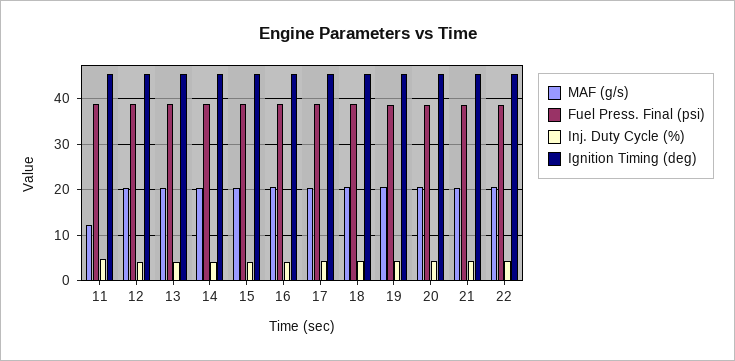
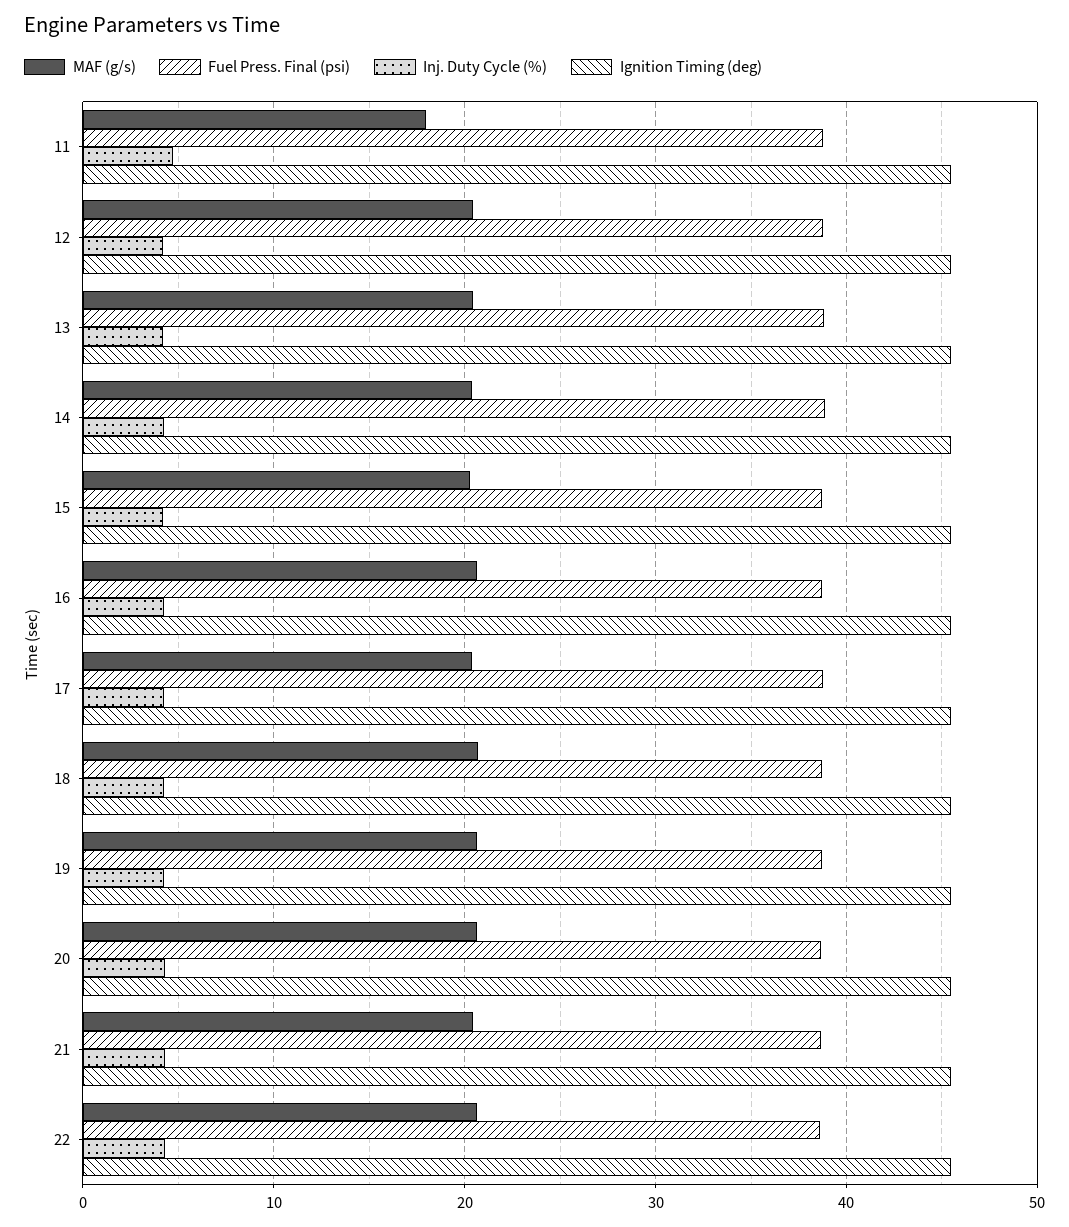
MAF (g/s), 11: 12 -> 18

